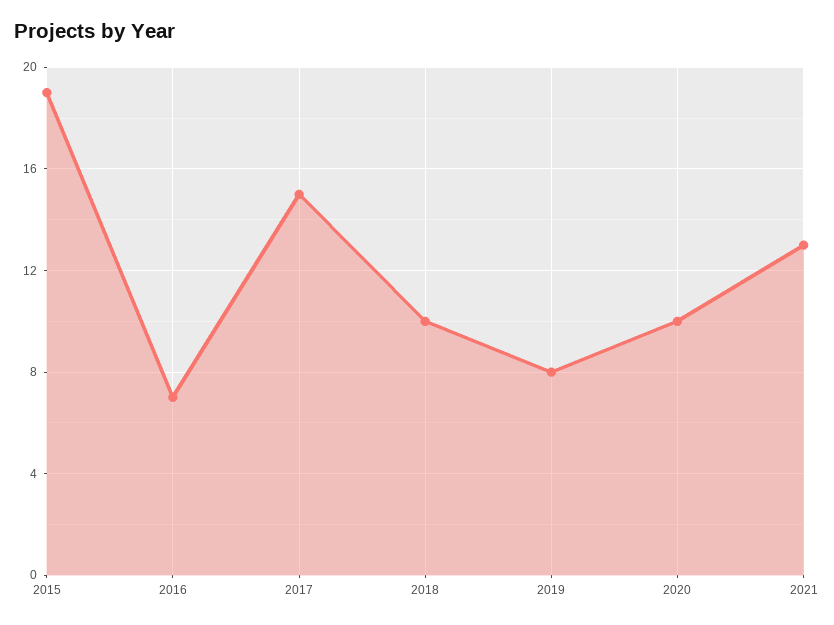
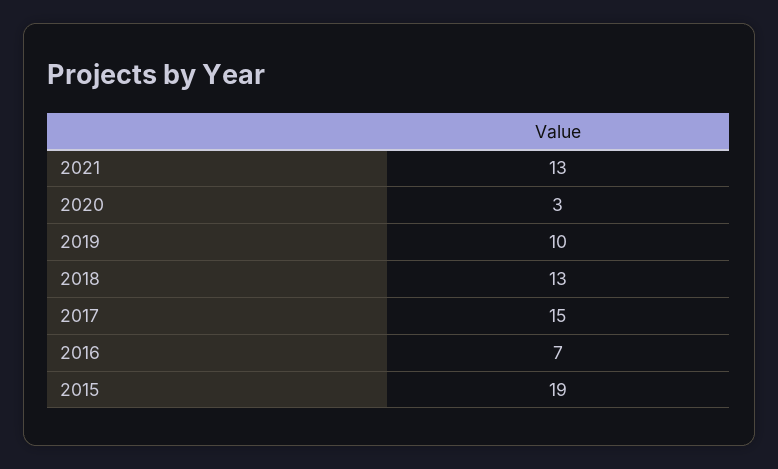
2018: 10 -> 13
2019: 8 -> 10
2020: 10 -> 3

